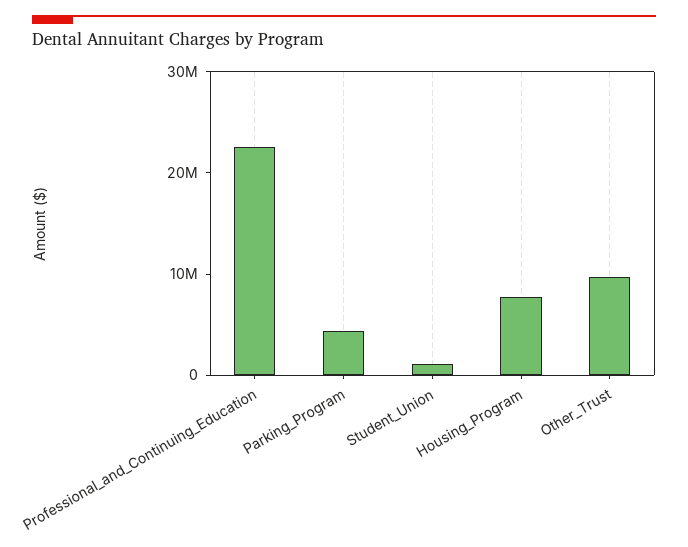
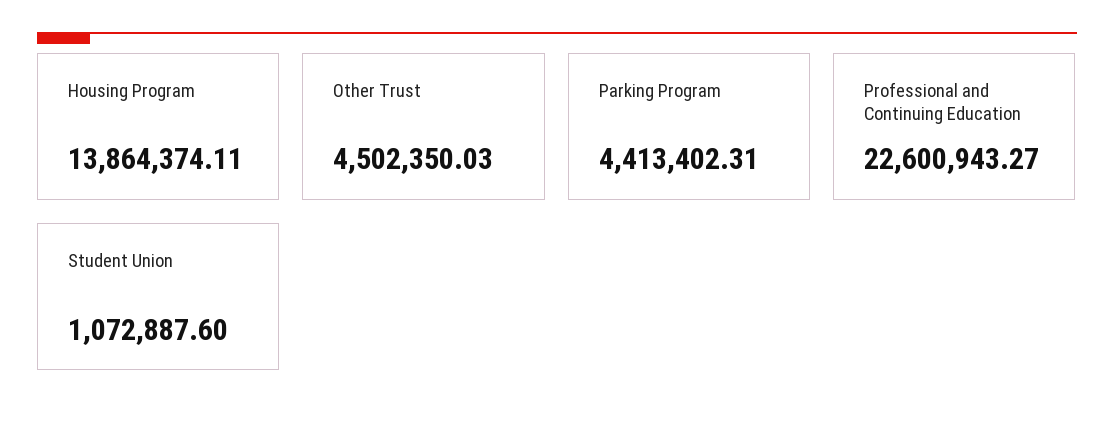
Housing_Program: 8000000 -> 13864374.11
Other_Trust: 10000000 -> 4502350.03

